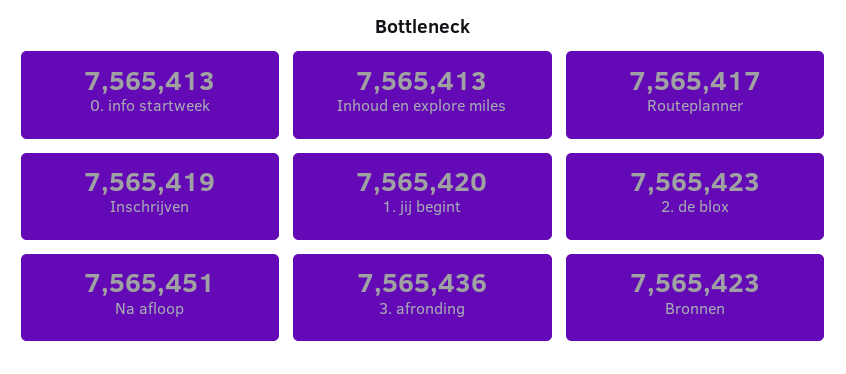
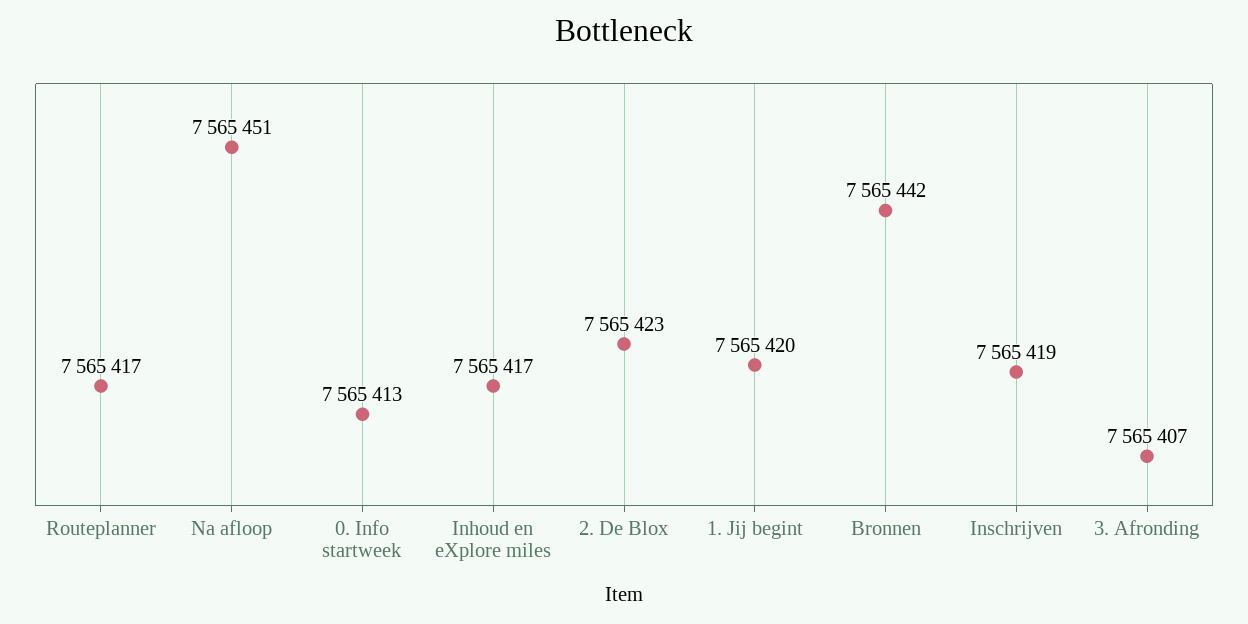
Inhoud en explore miles: 7565413 -> 7565417
3. afronding: 7565436 -> 7565407
Bronnen: 7565423 -> 7565442

